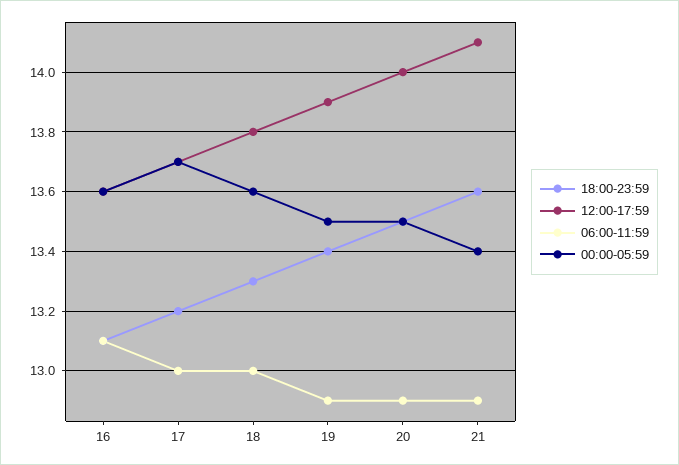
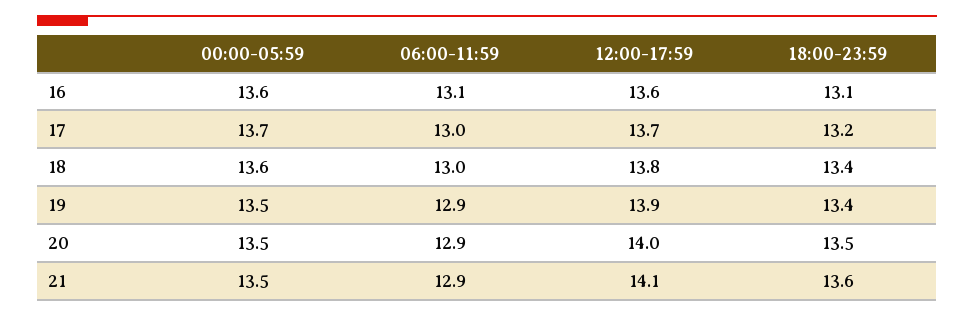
18:00-23:59, 18: 13.3 -> 13.4
00:00-05:59, 21: 13.4 -> 13.5

